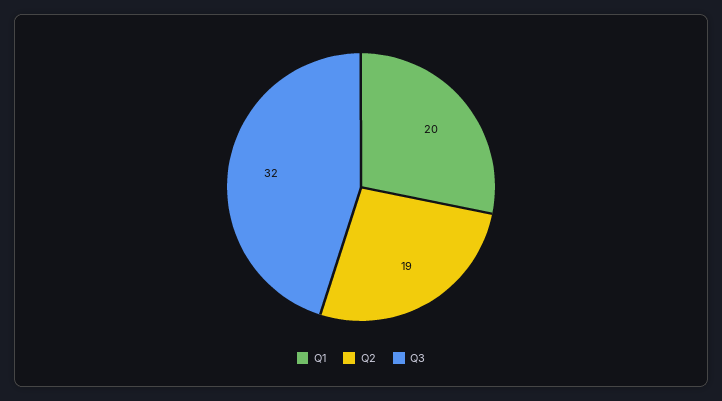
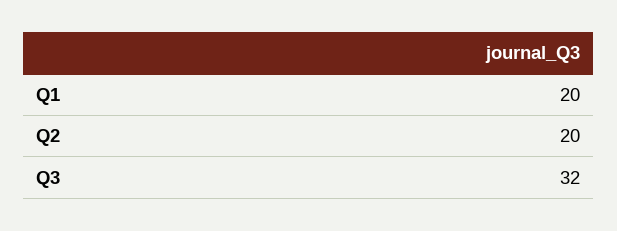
Q2: 19 -> 20

